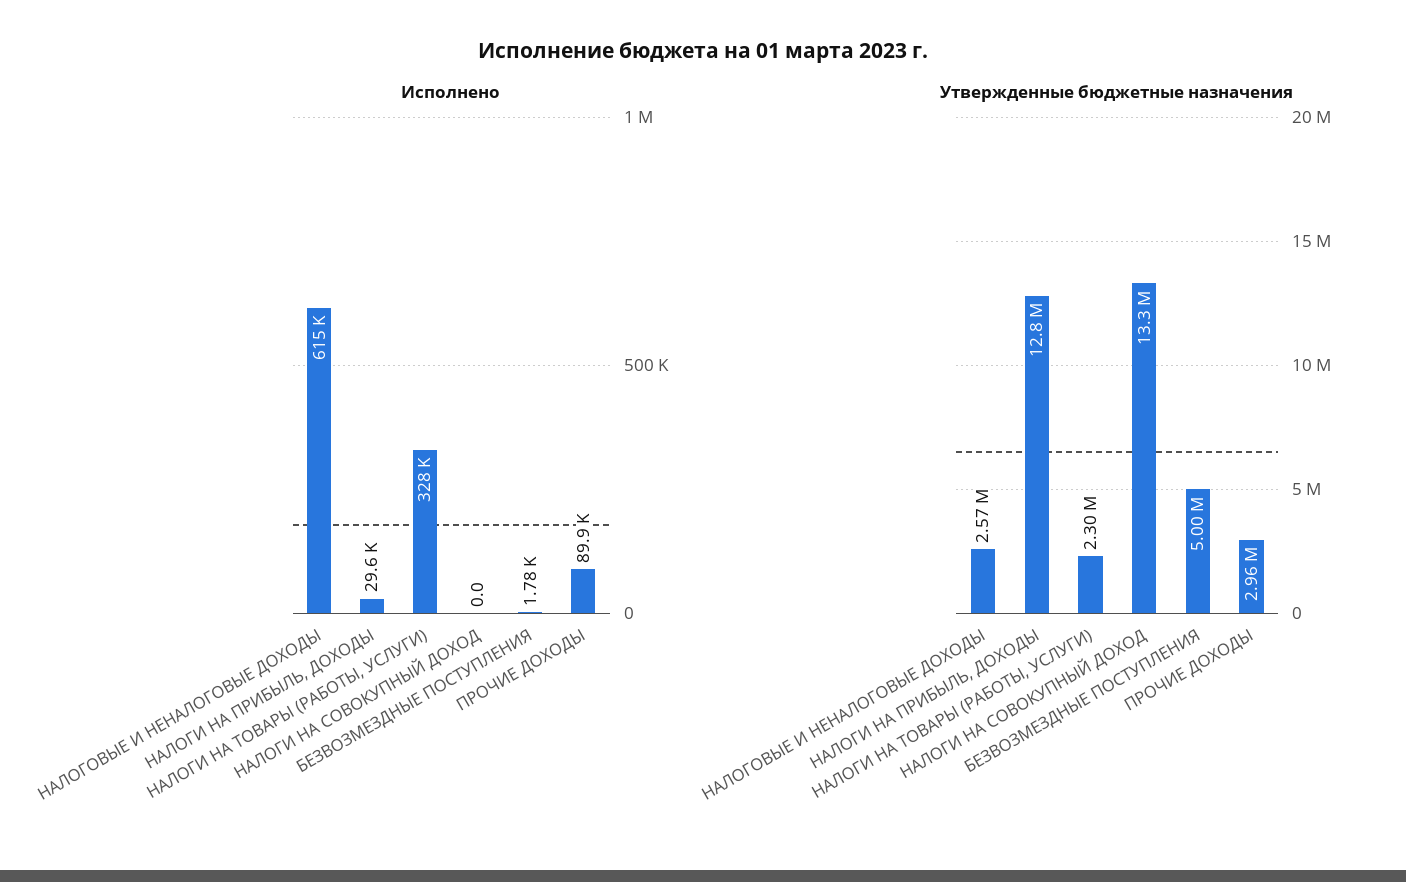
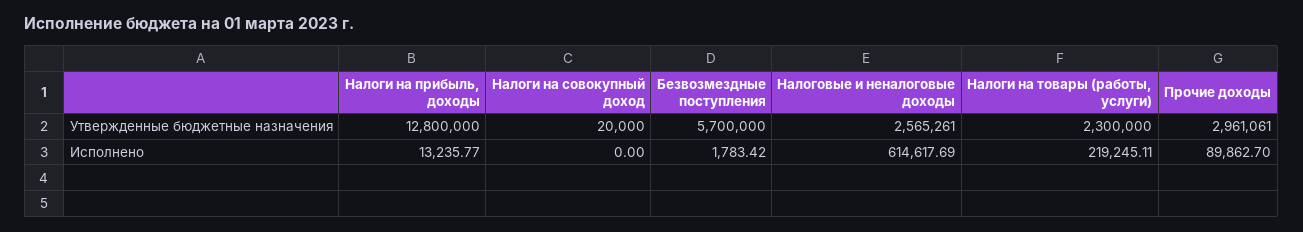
Исполнено, НАЛОГИ НА ПРИБЫЛЬ, ДОХОДЫ: 29600 -> 13235.77
Исполнено, НАЛОГИ НА ТОВАРЫ (РАБОТЫ, УСЛУГИ): 328000 -> 219245.11
Утвержденные бюджетные назначения, НАЛОГИ НА СОВОКУПНЫЙ ДОХОД: 13300000 -> 20000
Утвержденные бюджетные назначения, БЕЗВОЗМЕЗДНЫЕ ПОСТУПЛЕНИЯ: 5000000 -> 5700000

